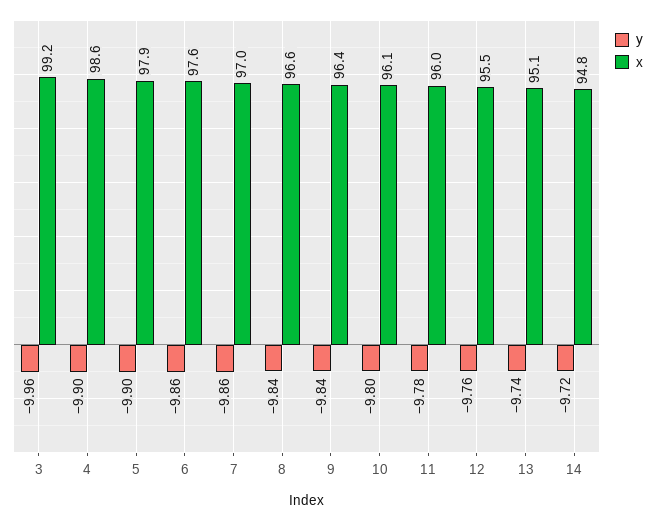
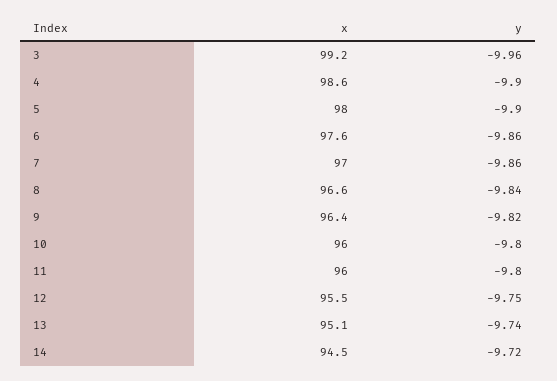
x, 5: 97.9 -> 98
y, 9: -9.84 -> -9.82
x, 10: 96.1 -> 96
y, 11: -9.78 -> -9.8
y, 12: -9.76 -> -9.75
x, 14: 94.8 -> 94.5

